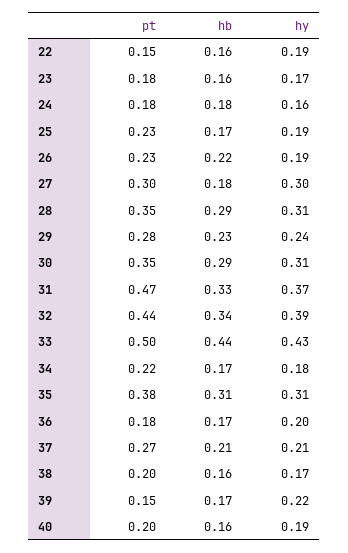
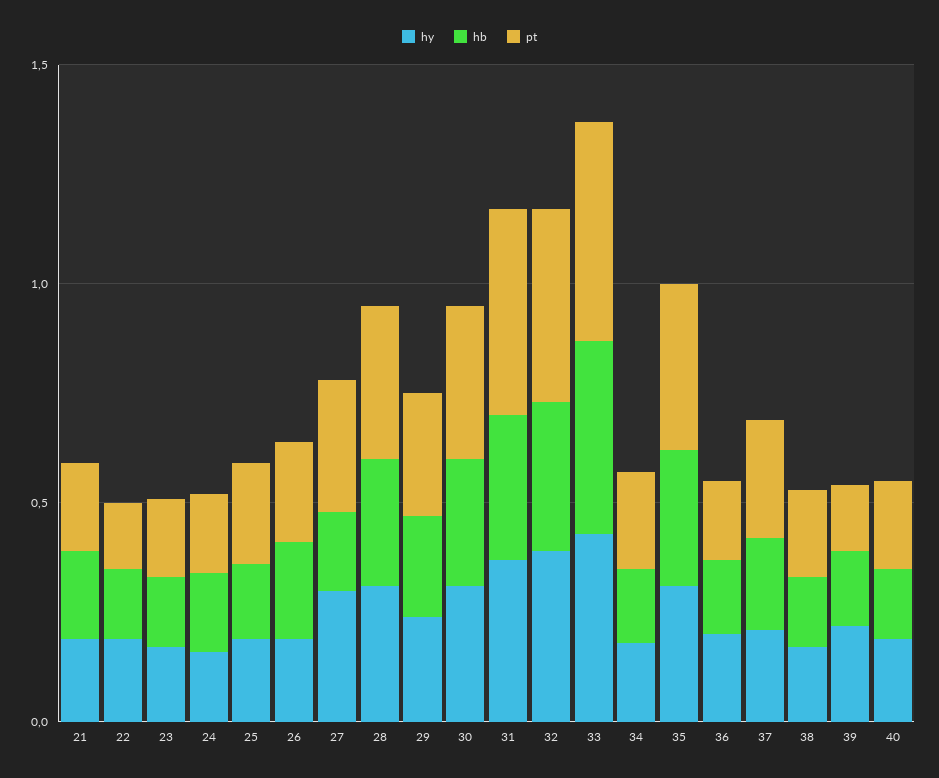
hy, 21: none -> 0.2
hb, 21: none -> 0.2
pt, 21: none -> 0.2

